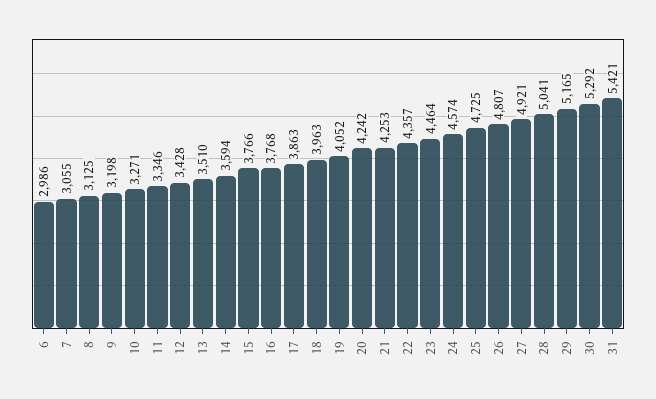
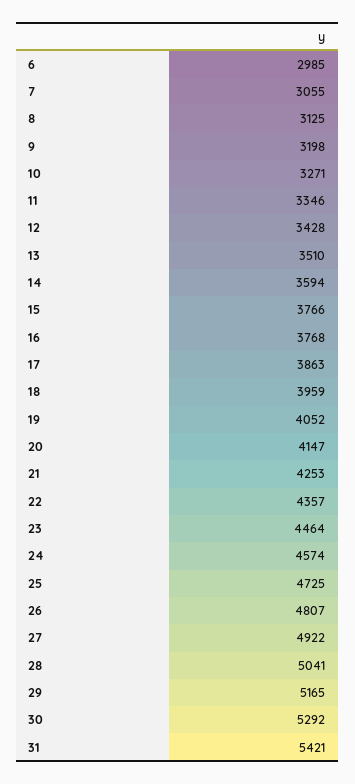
6: 2986 -> 2985
18: 3963 -> 3959
20: 4242 -> 4147
27: 4921 -> 4922

